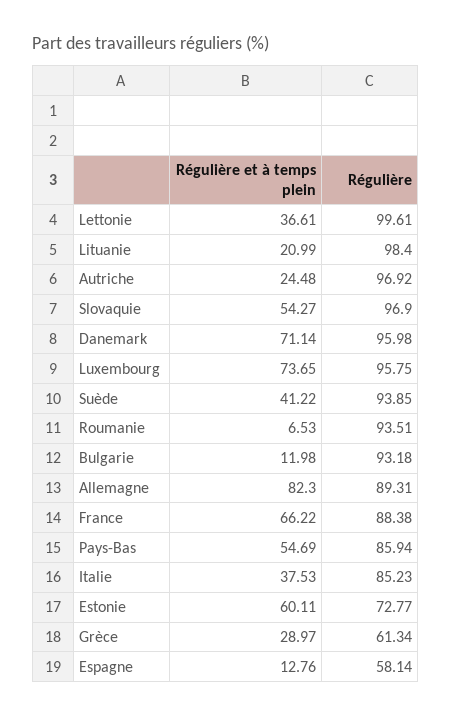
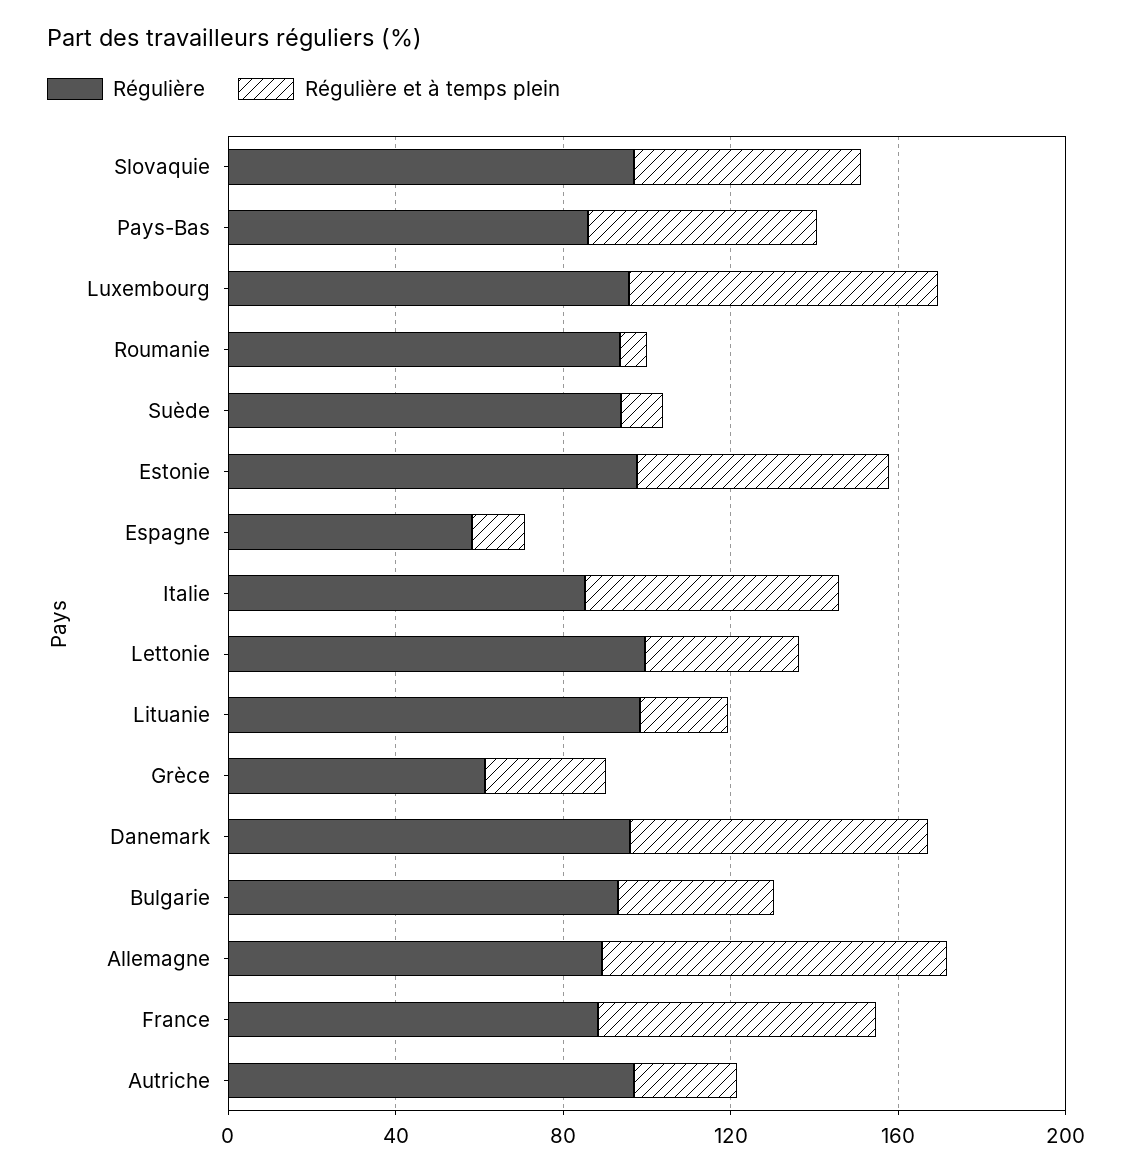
Régulière et à temps plein, Suède: 41.22 -> 10
Régulière et à temps plein, Bulgarie: 11.98 -> 40
Régulière et à temps plein, Italie: 37.53 -> 60
Régulière, Estonie: 72.77 -> 100

